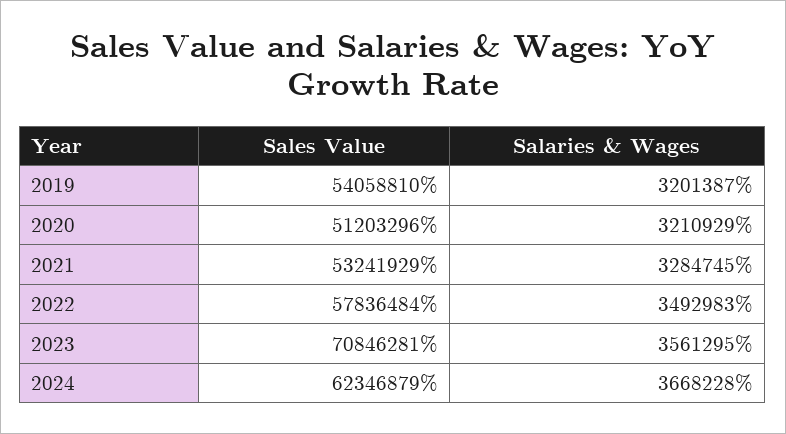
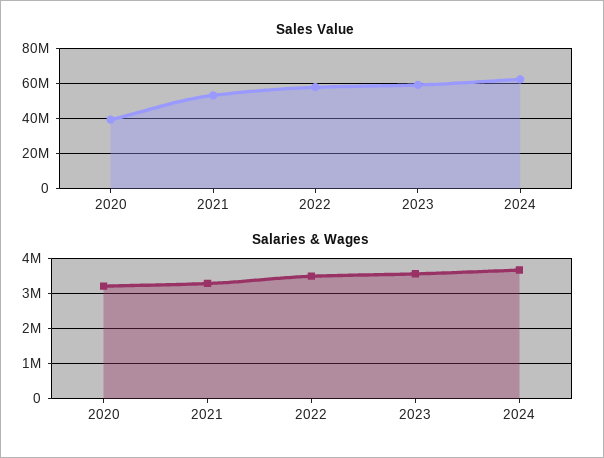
Sales Value, 2019: 54058810 -> none
Salaries & Wages, 2019: 3201387 -> none
Sales Value, 2020: 51203296 -> 40000000
Sales Value, 2023: 70846281 -> 60000000

